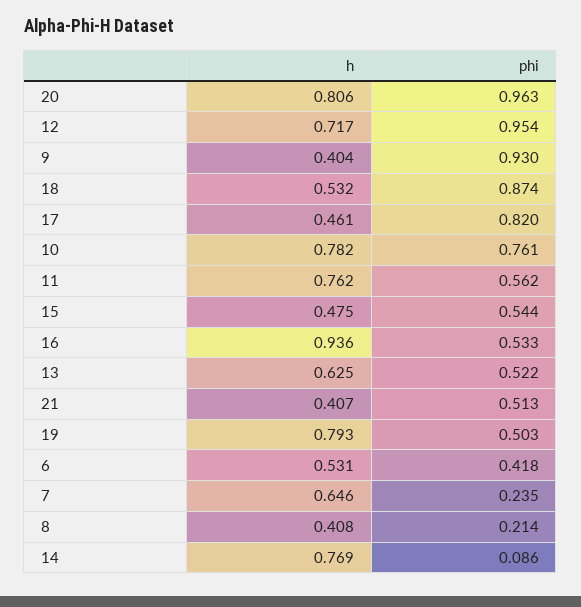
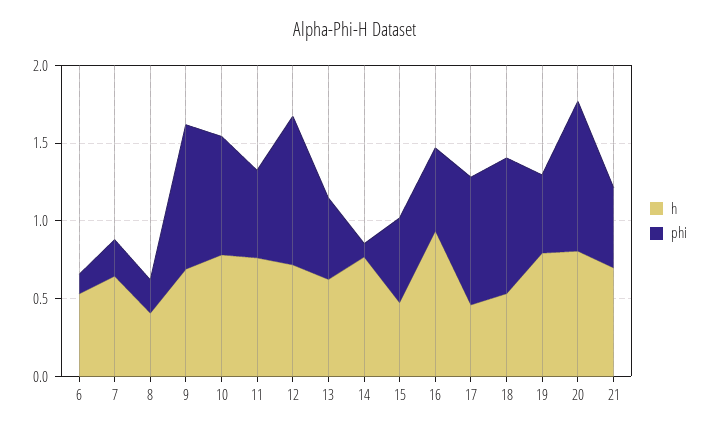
h, 9: 0.404 -> 0.7
h, 21: 0.407 -> 0.7
phi, 6: 0.418 -> 0.1

